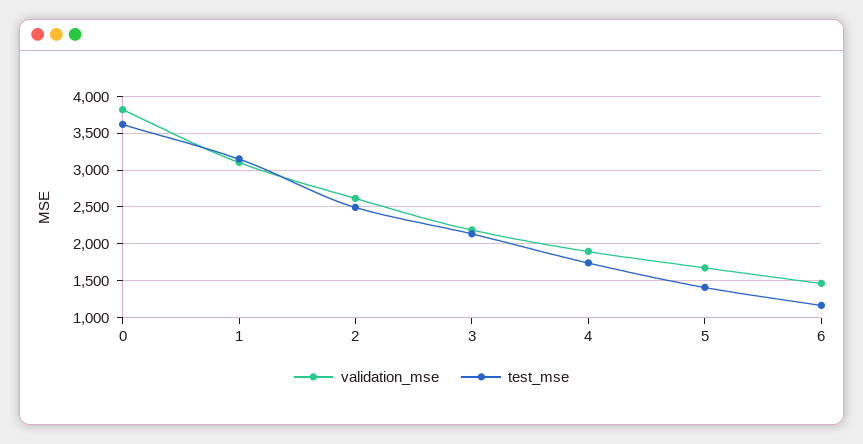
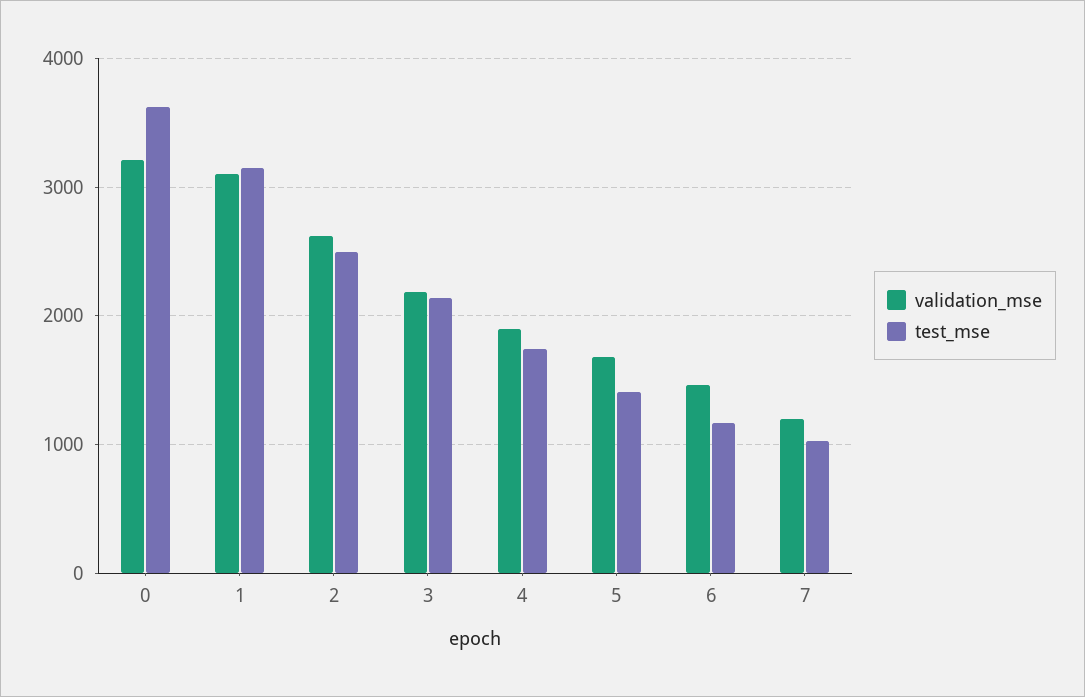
validation_mse, 0: 3800 -> 3200
validation_mse, 7: none -> 1200
test_mse, 7: none -> 1000

